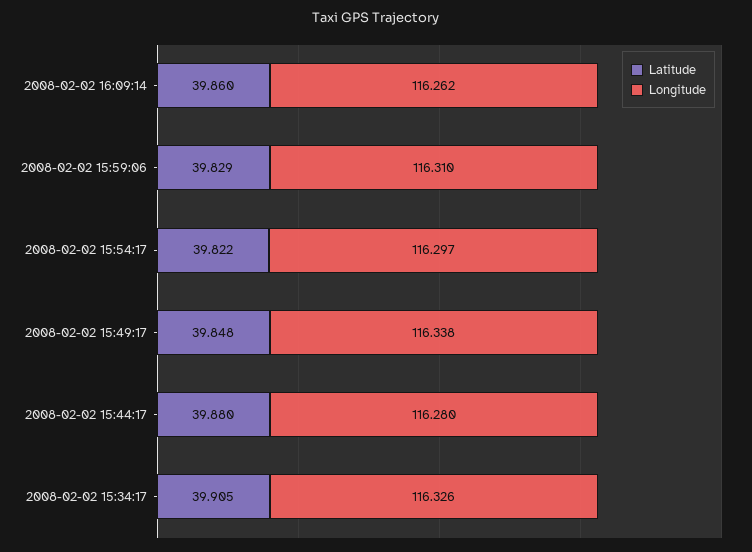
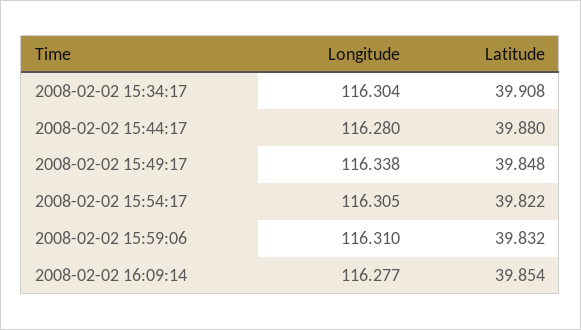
Latitude, 2008-02-02 16:09:14: 39.86 -> 39.854
Longitude, 2008-02-02 16:09:14: 116.262 -> 116.277
Latitude, 2008-02-02 15:59:06: 39.829 -> 39.832
Longitude, 2008-02-02 15:54:17: 116.297 -> 116.305
Latitude, 2008-02-02 15:34:17: 39.905 -> 39.908
Longitude, 2008-02-02 15:34:17: 116.326 -> 116.304

